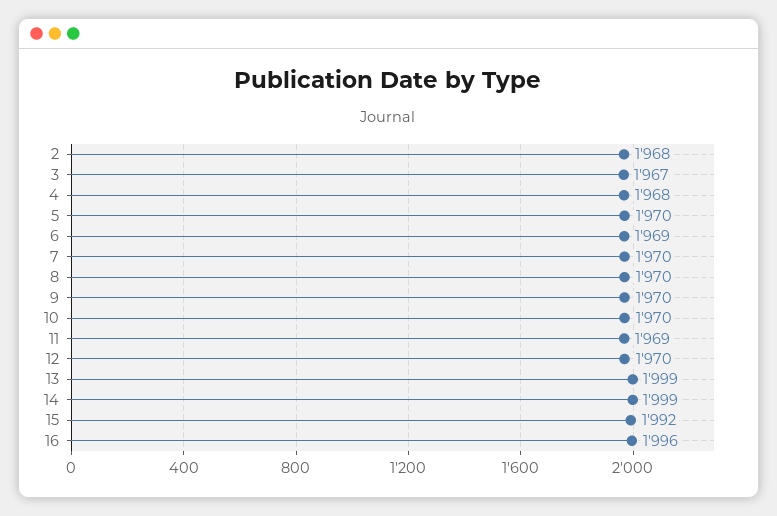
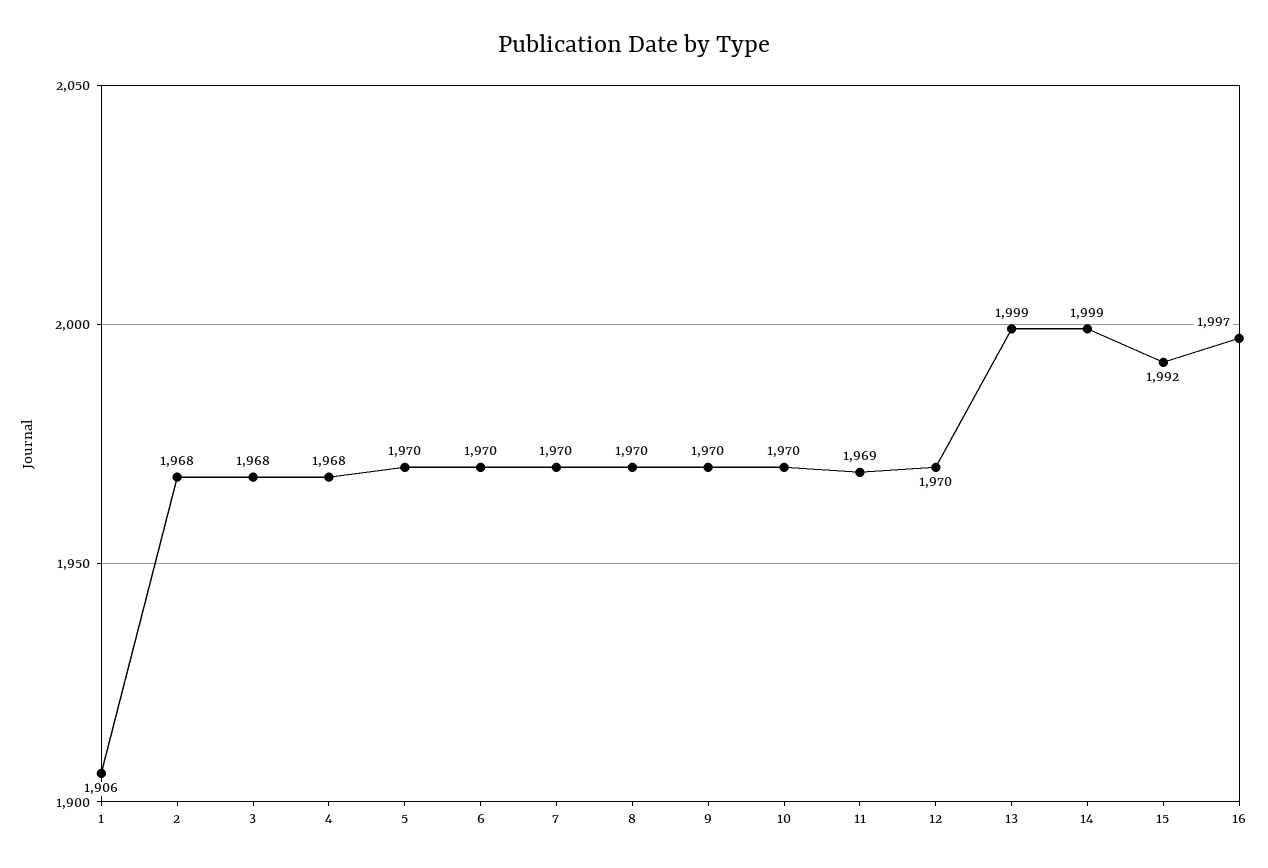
3: 1967 -> 1968
6: 1969 -> 1970
16: 1996 -> 1997
1: none -> 1906

